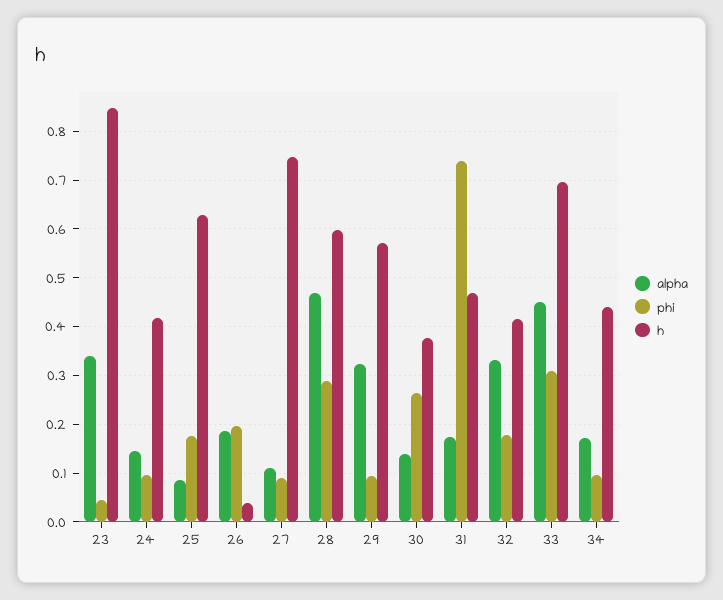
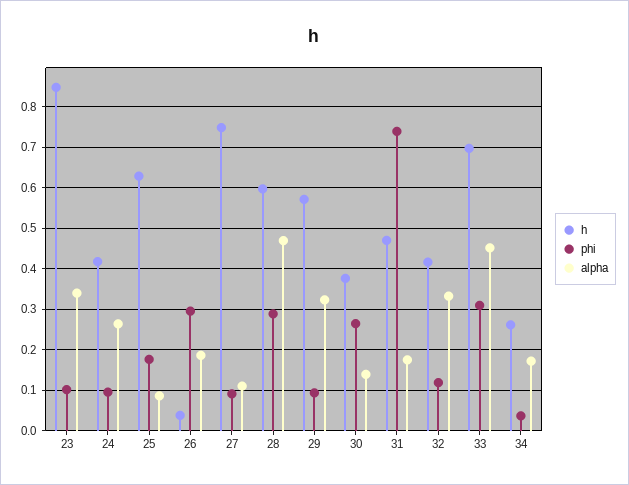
phi, 23: 0.04 -> 0.1
alpha, 24: 0.14 -> 0.26
phi, 26: 0.2 -> 0.3
phi, 32: 0.18 -> 0.12
phi, 34: 0.1 -> 0.04
h, 34: 0.44 -> 0.26

